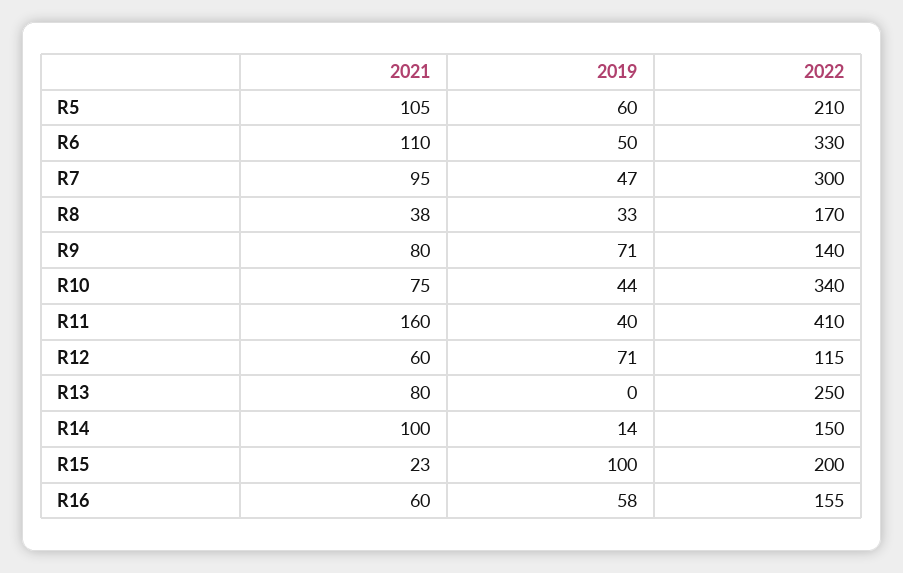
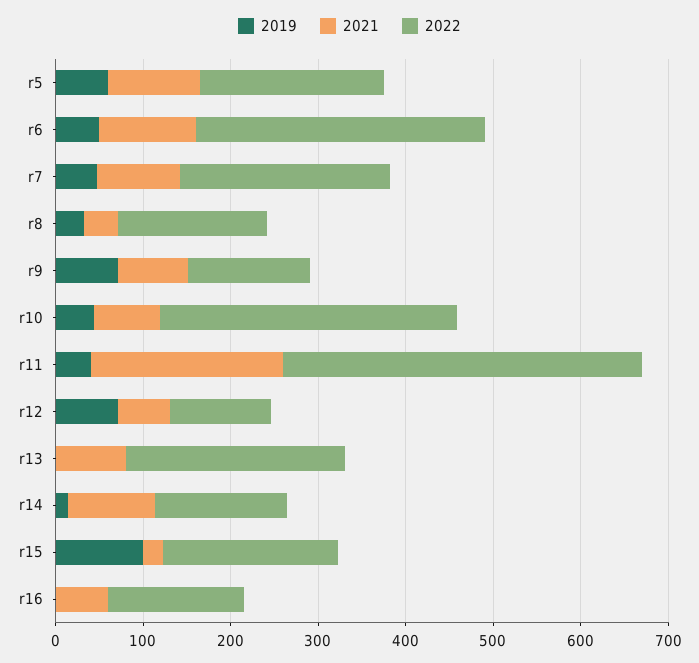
2022, R7: 300 -> 240
2021, R11: 160 -> 220
2019, R16: 58 -> 0

